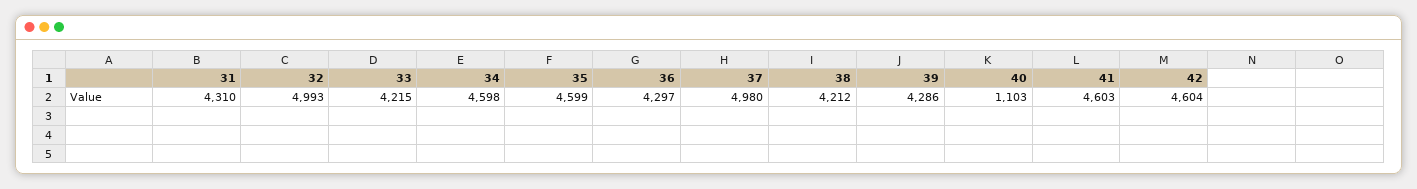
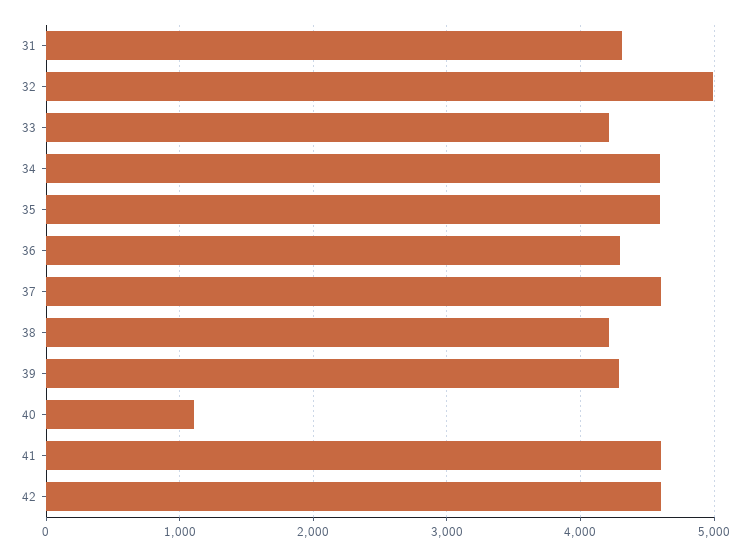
37: 4980 -> 4600

